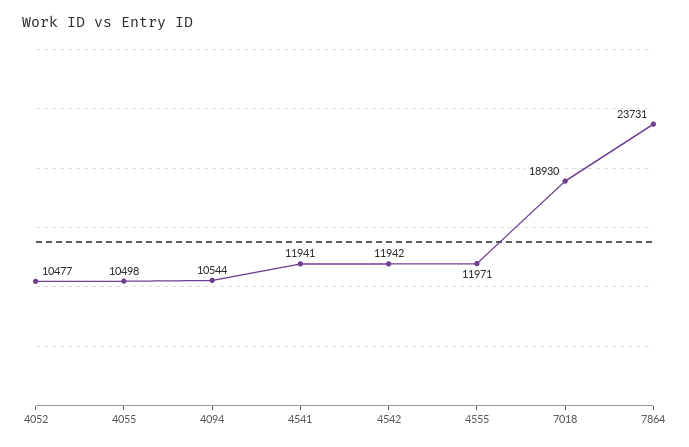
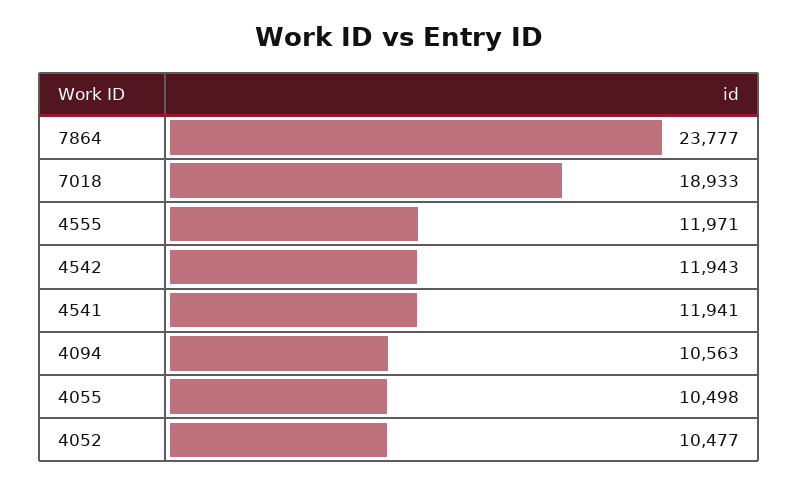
4094: 10544 -> 10563
4542: 11942 -> 11943
7018: 18930 -> 18933
7864: 23731 -> 23777

